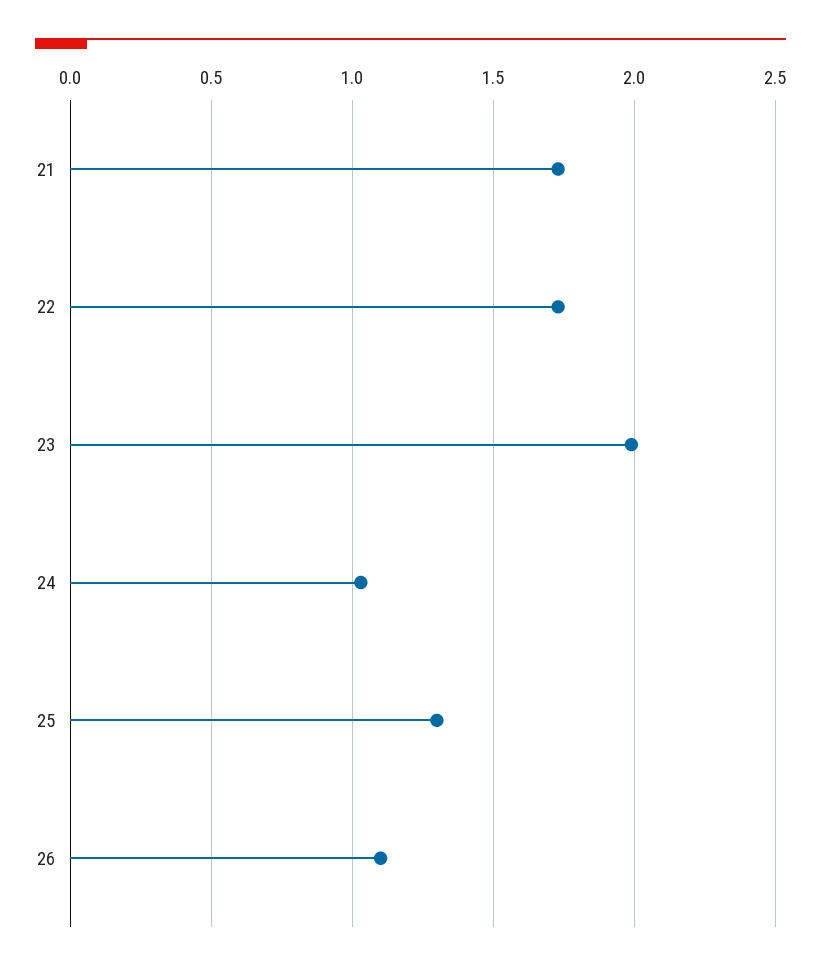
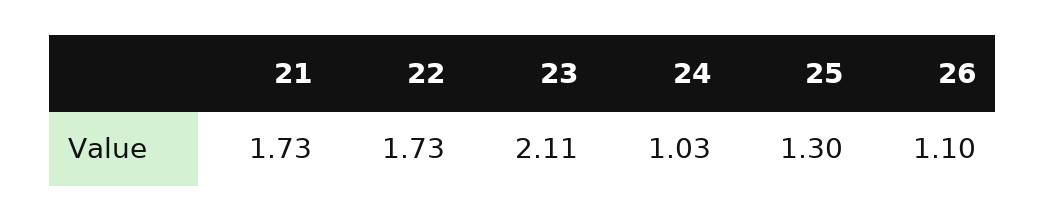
23: 2 -> 2.11

